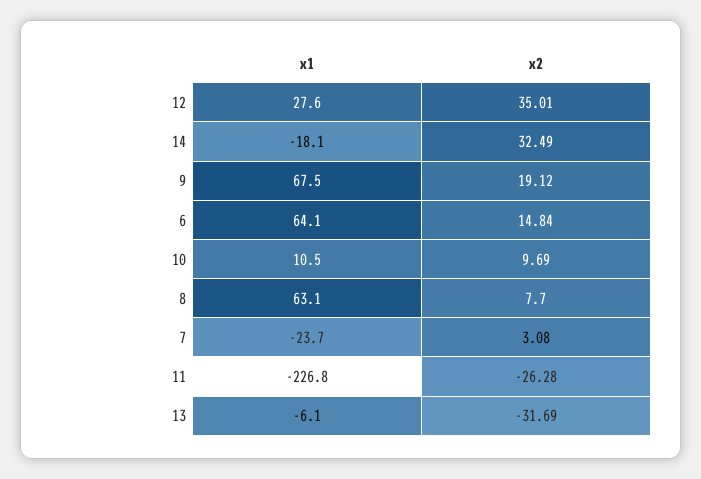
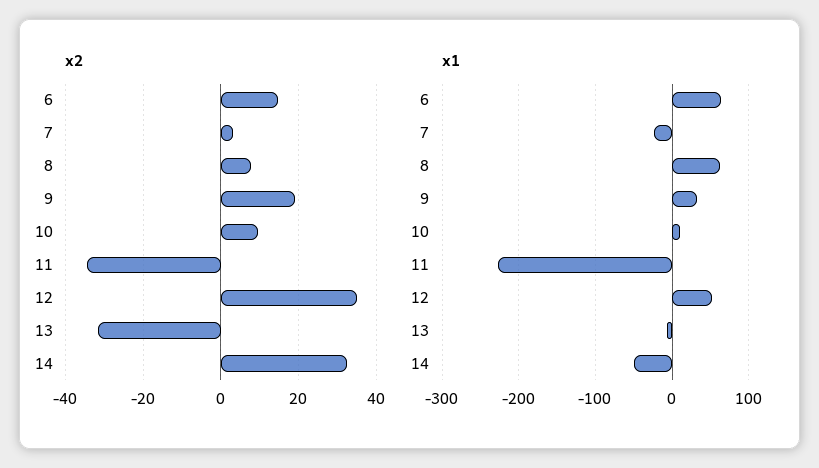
x1, 12: 27.6 -> 50
x1, 14: -18.1 -> -50
x1, 9: 67.5 -> 30
x2, 11: -26.28 -> -34

